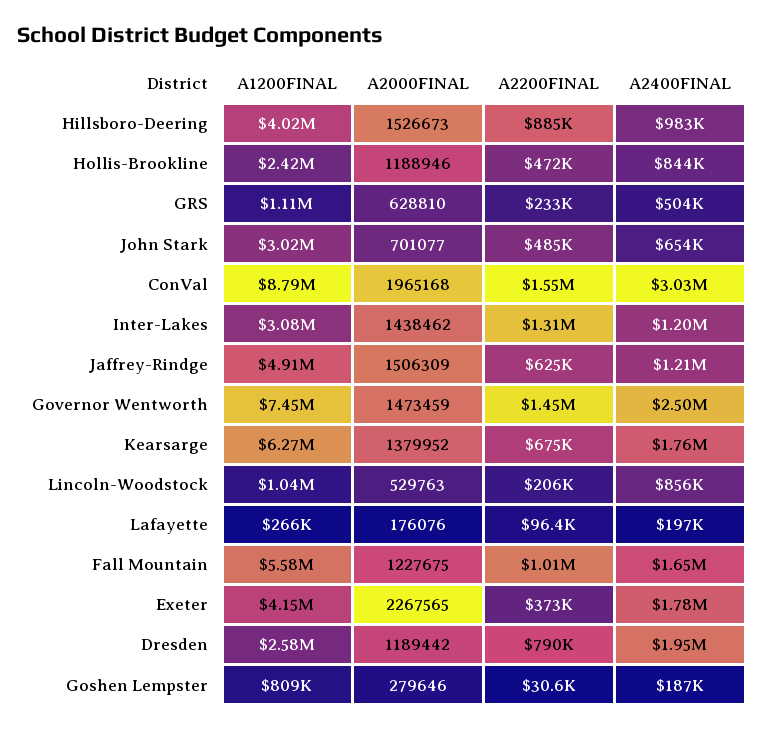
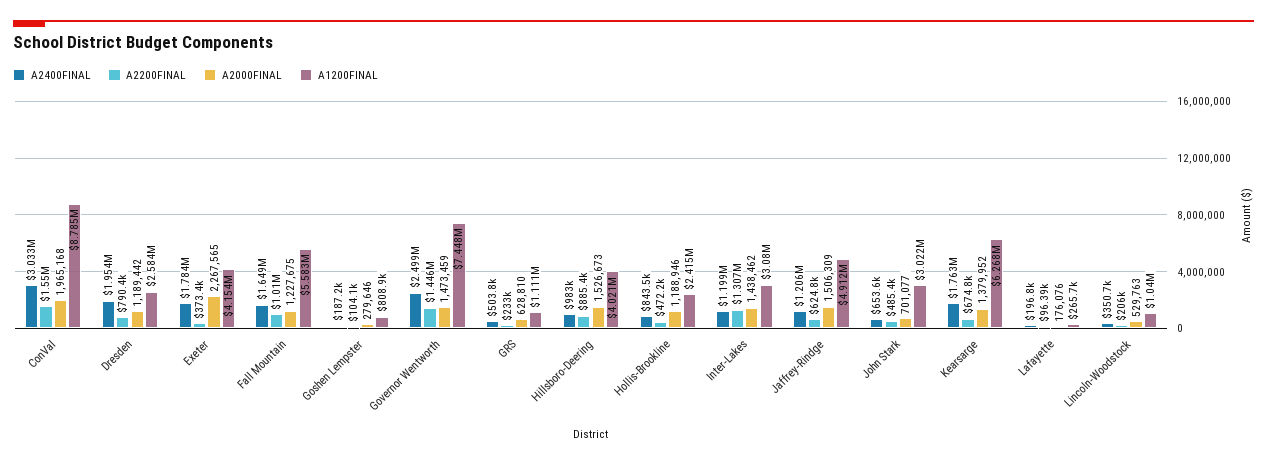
A2400FINAL, Lincoln-Woodstock: 856000 -> 350700
A2200FINAL, Goshen Lempster: 30600 -> 104100

